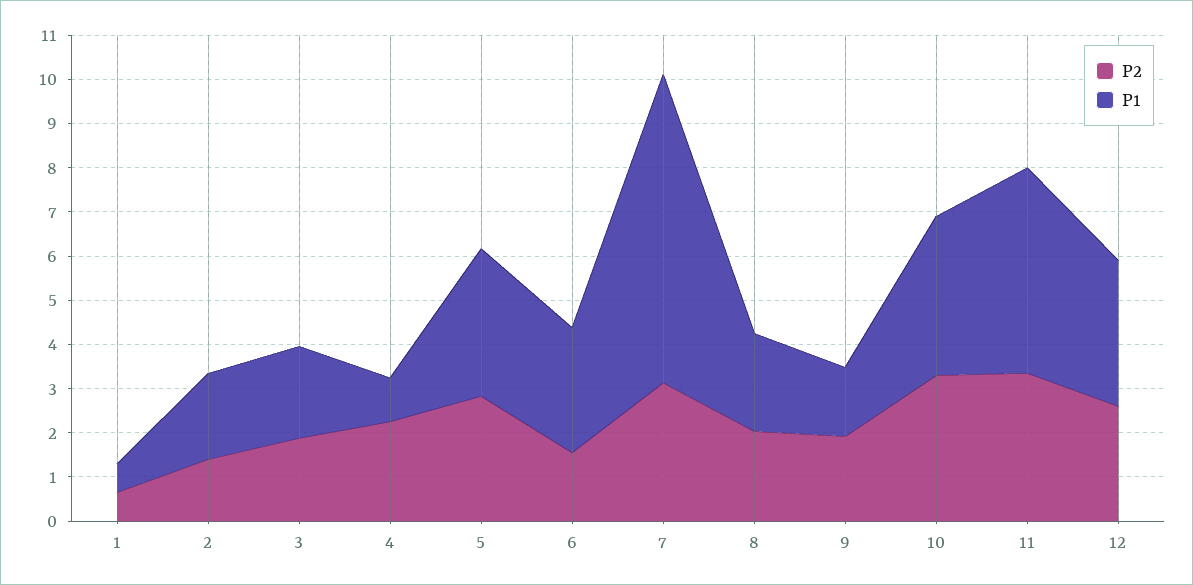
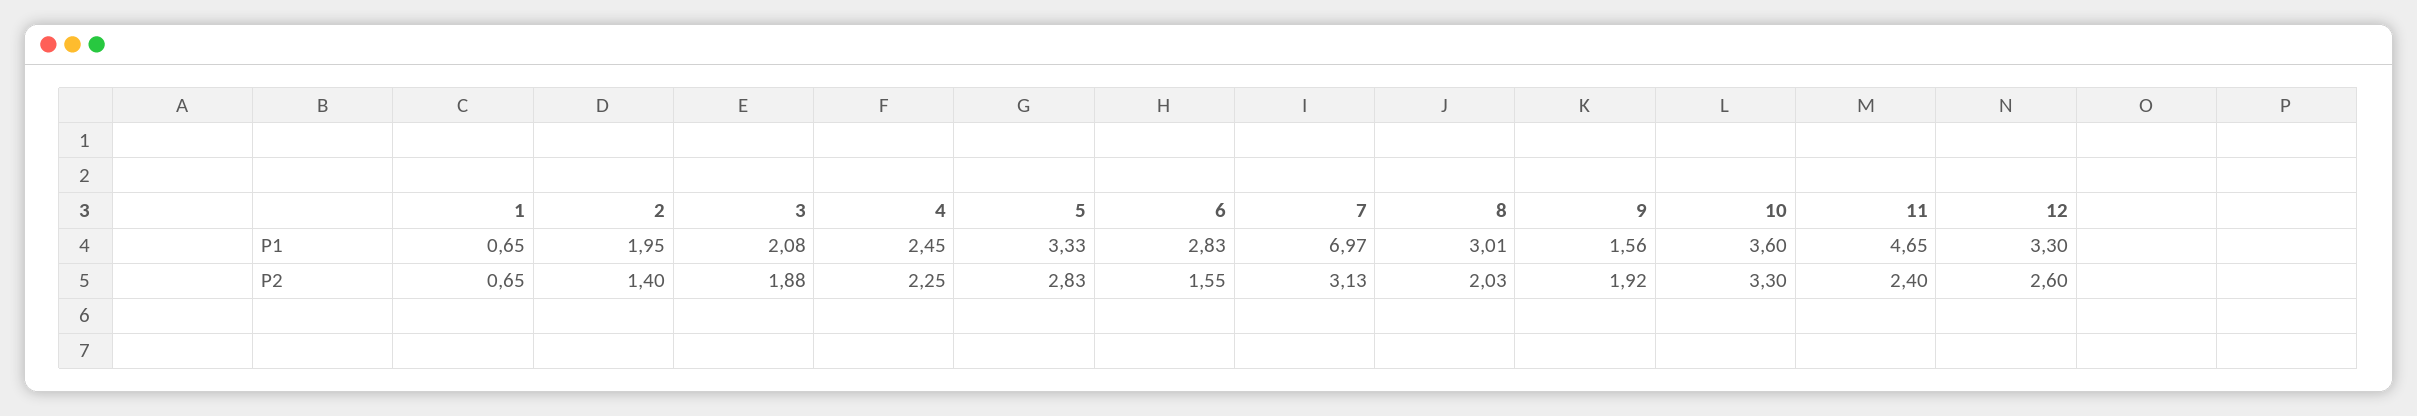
P1, 4: 1 -> 2.45
P1, 8: 2.2 -> 3.01
P2, 11: 3.4 -> 2.4

